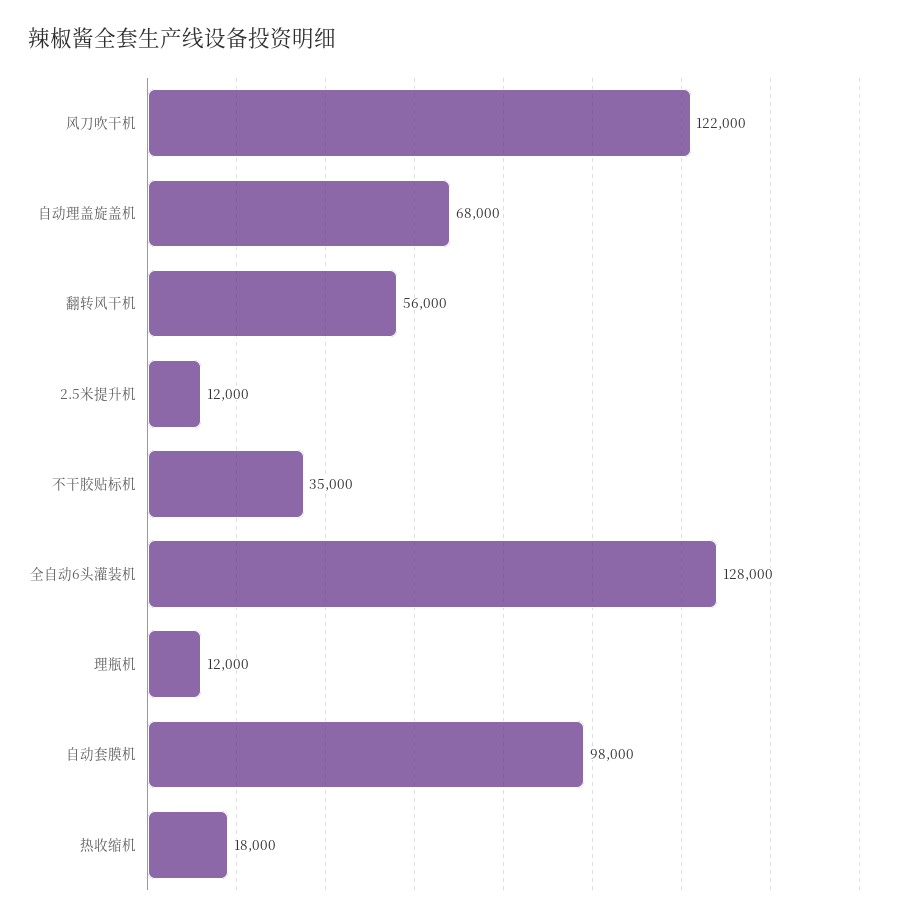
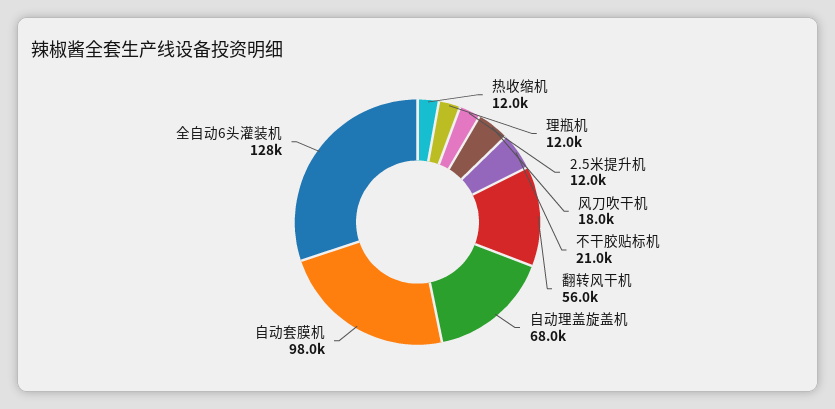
风刀吹干机: 122000 -> 18000
不干胶贴标机: 35000 -> 21000
热收缩机: 18000 -> 12000

